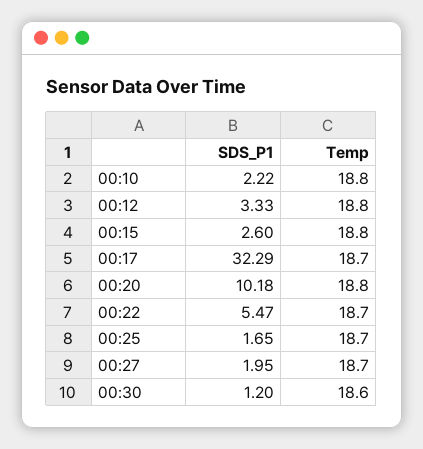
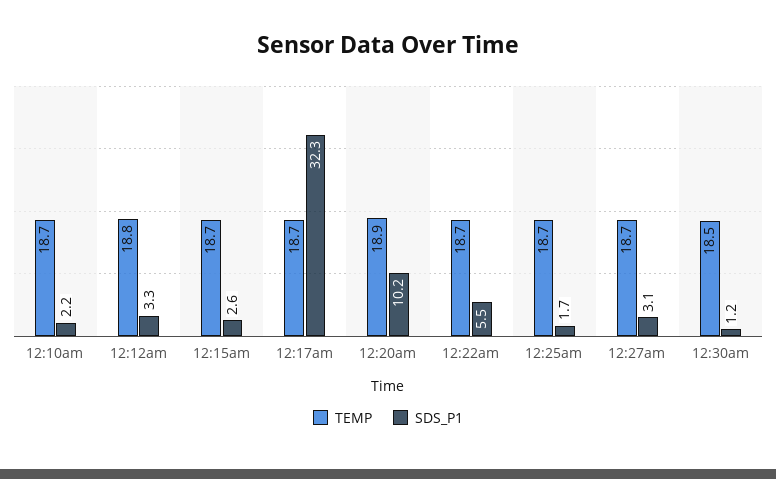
Temp, 00:10: 18.8 -> 18.7
Temp, 00:15: 18.8 -> 18.7
Temp, 00:20: 18.8 -> 18.9
SDS_P1, 00:27: 1.95 -> 3.1
Temp, 00:30: 18.6 -> 18.5

